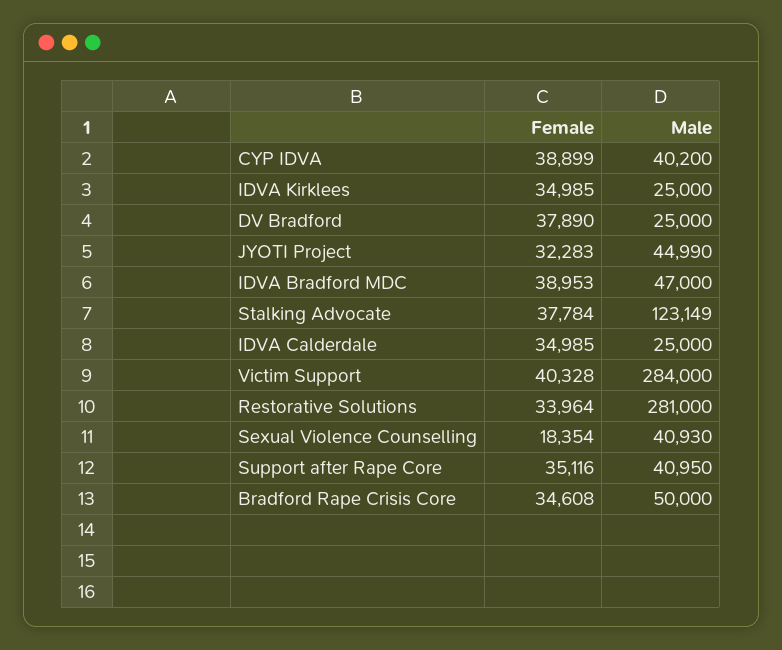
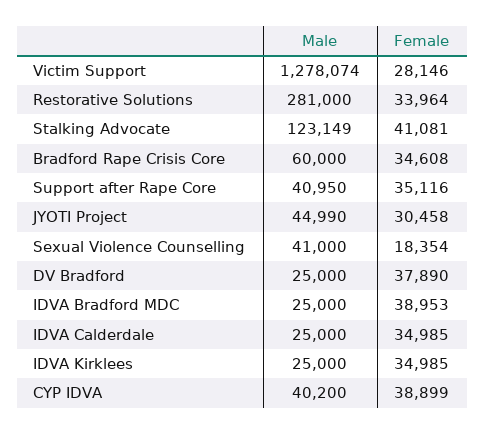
Female, JYOTI Project: 32283 -> 30458
Male, IDVA Bradford MDC: 47000 -> 25000
Female, Stalking Advocate: 37784 -> 41081
Female, Victim Support: 40328 -> 28146
Male, Victim Support: 284000 -> 1278074
Male, Sexual Violence Counselling: 40930 -> 41000
Male, Bradford Rape Crisis Core: 50000 -> 60000

